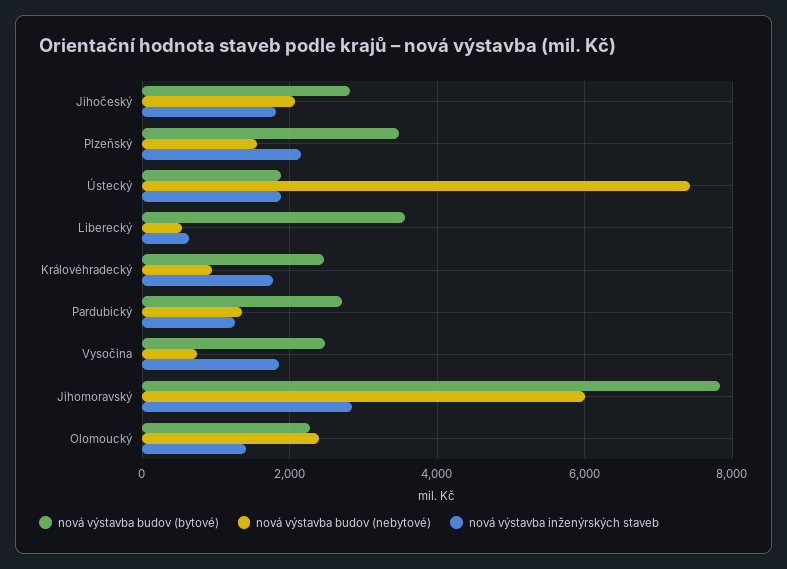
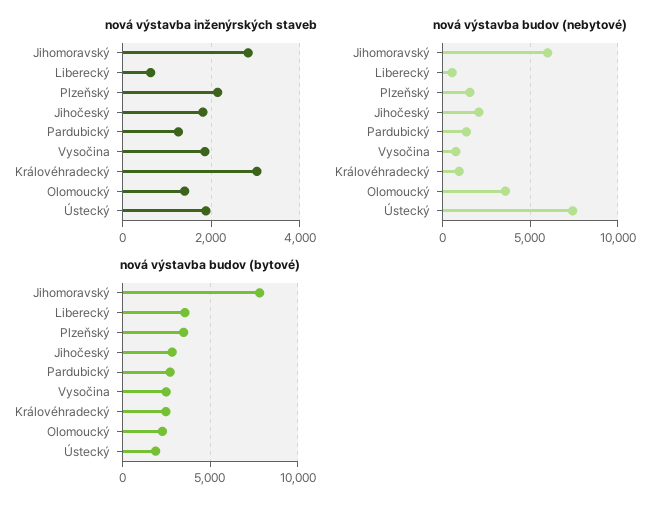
nová výstavba inženýrských staveb, Královéhradecký: 1800 -> 3000
nová výstavba budov (nebytové), Olomoucký: 2400 -> 3500

